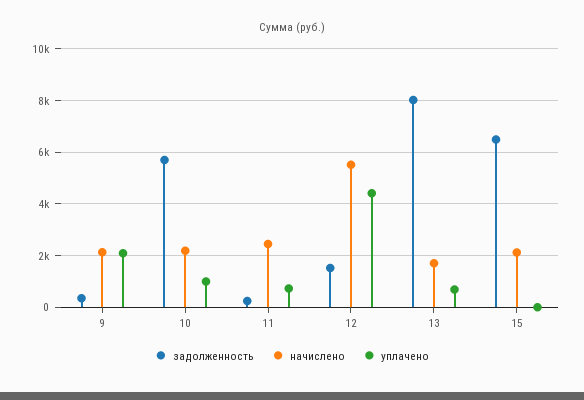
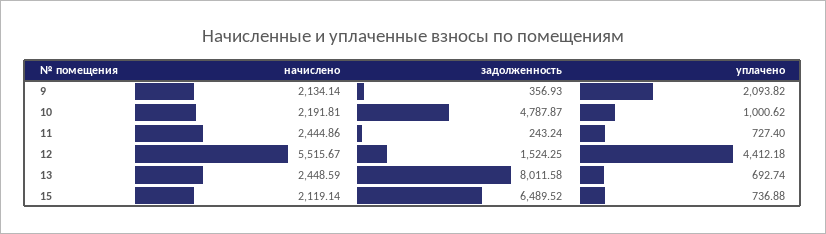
задолженность, 10: 5750 -> 4787.87
начислено, 13: 1750 -> 2448.59
уплачено, 15: 0 -> 736.88

